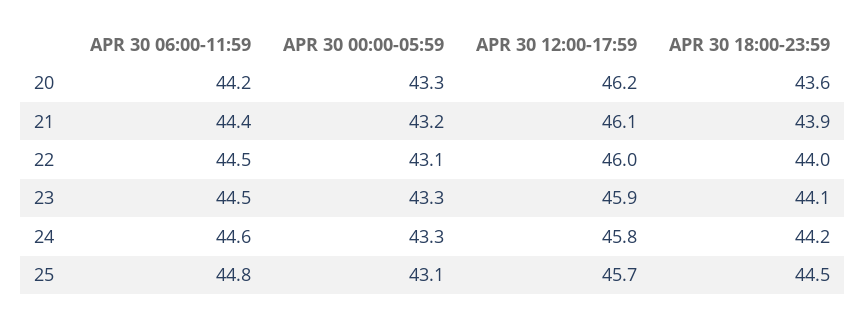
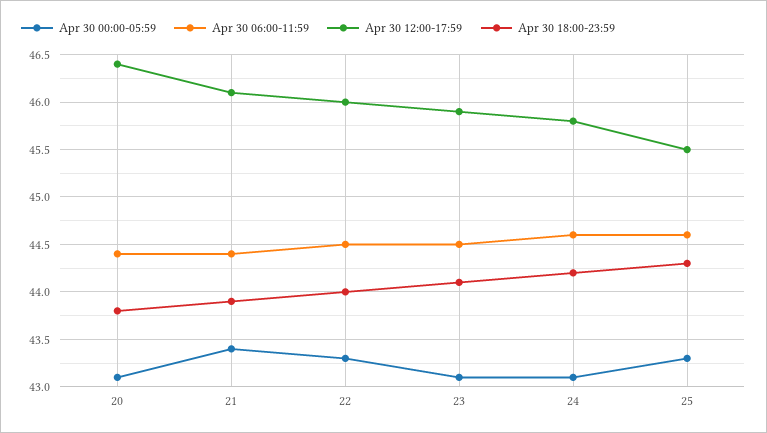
APR 30 06:00-11:59, 20: 44.2 -> 44.4
APR 30 00:00-05:59, 20: 43.3 -> 43.1
APR 30 12:00-17:59, 20: 46.2 -> 46.4
APR 30 18:00-23:59, 20: 43.6 -> 43.8
APR 30 00:00-05:59, 21: 43.2 -> 43.4
APR 30 00:00-05:59, 22: 43.1 -> 43.3
APR 30 00:00-05:59, 23: 43.3 -> 43.1
APR 30 00:00-05:59, 24: 43.3 -> 43.1
APR 30 06:00-11:59, 25: 44.8 -> 44.6
APR 30 00:00-05:59, 25: 43.1 -> 43.3
APR 30 12:00-17:59, 25: 45.7 -> 45.5
APR 30 18:00-23:59, 25: 44.5 -> 44.3

